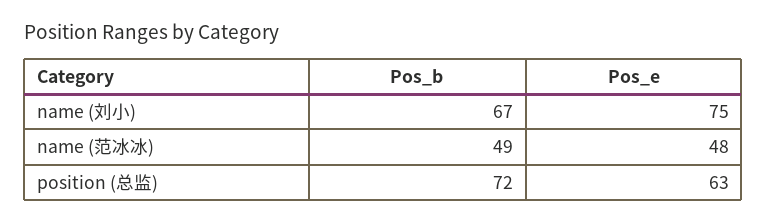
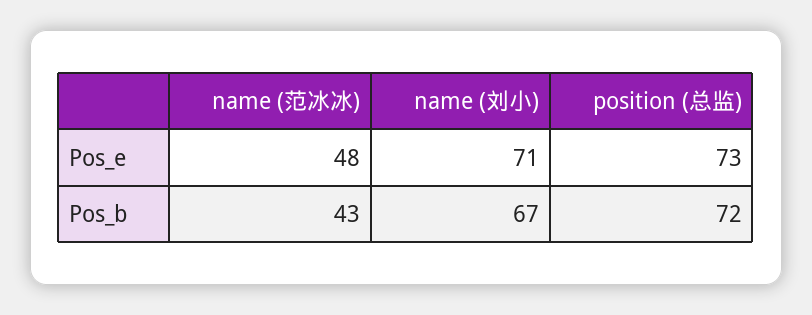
Pos_e, name (刘小): 75 -> 71
Pos_b, name (范冰冰): 49 -> 43
Pos_e, position (总监): 63 -> 73

